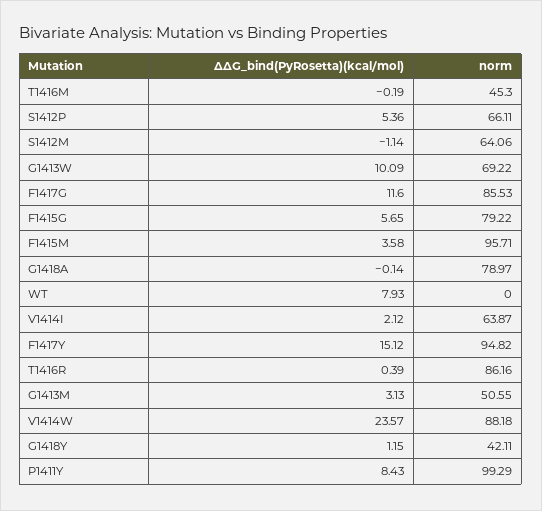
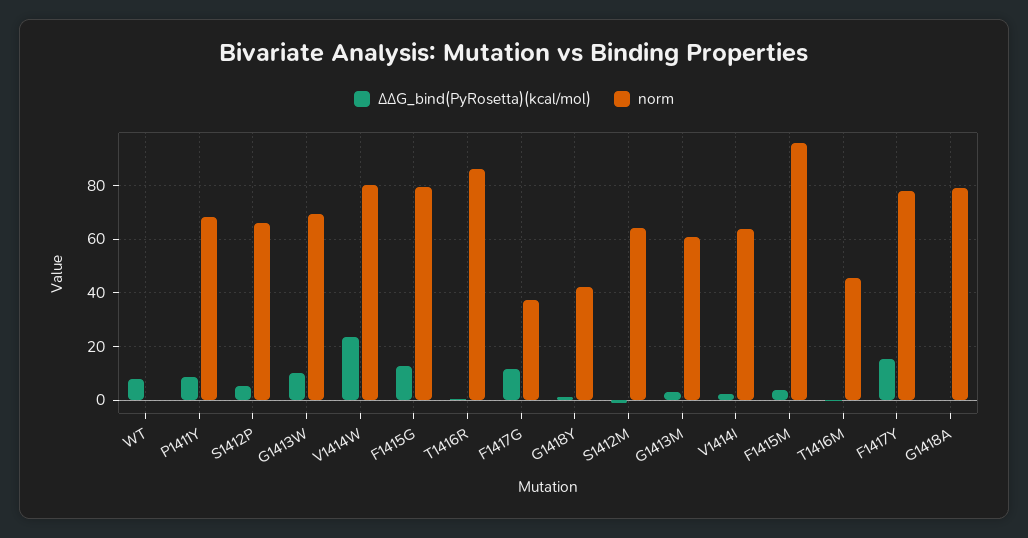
norm, F1417G: 85.53 -> 37.5
∆∆G_bind(PyRosetta)(kcal/mol), F1415G: 5.65 -> 12.5
norm, F1417Y: 94.82 -> 77.5
norm, G1413M: 50.55 -> 60
norm, V1414W: 88.18 -> 80
norm, P1411Y: 99.29 -> 67.5

